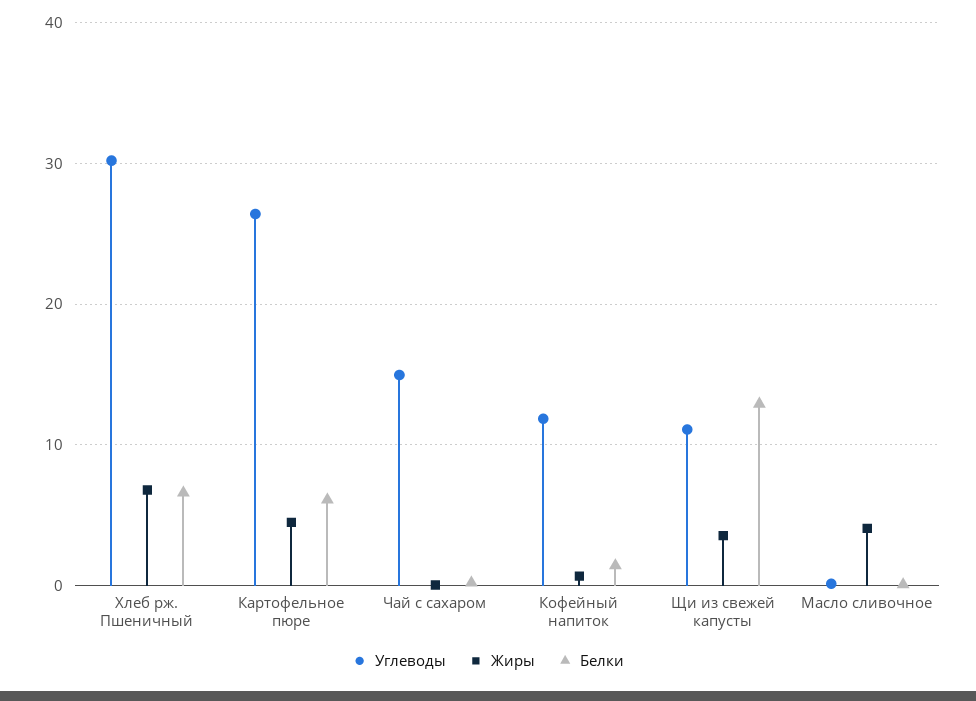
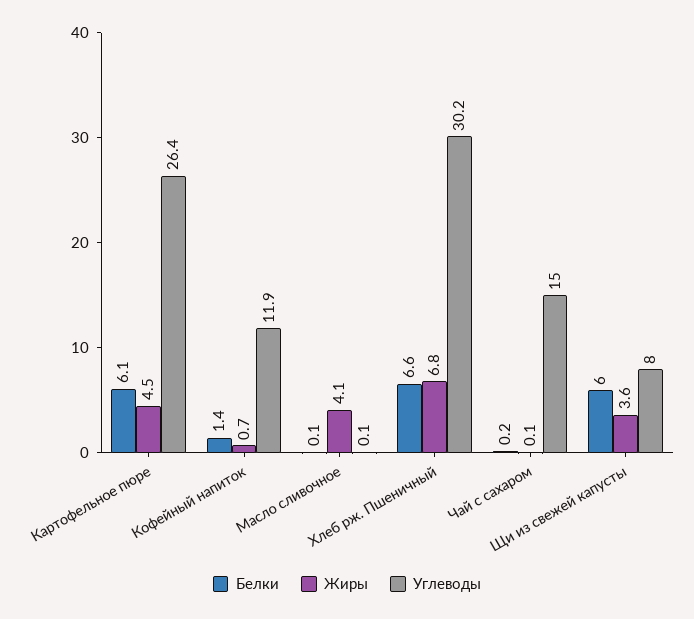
Углеводы, Щи из свежей капусты: 11 -> 8
Белки, Щи из свежей капусты: 13 -> 6

